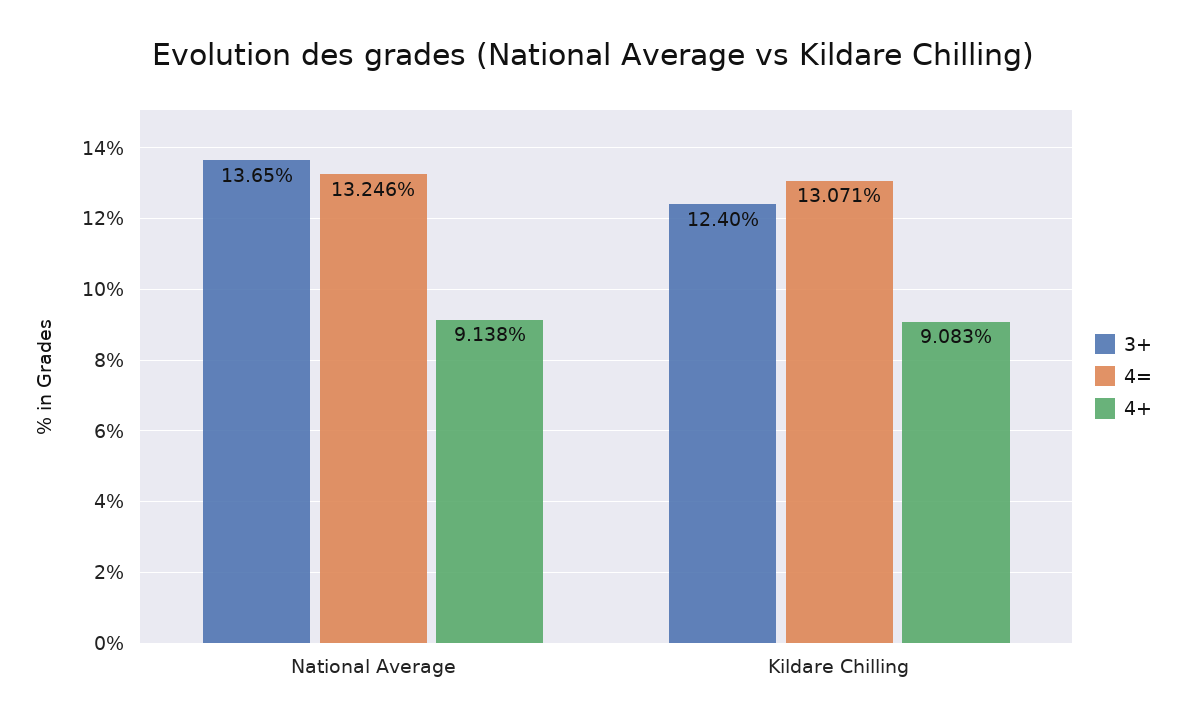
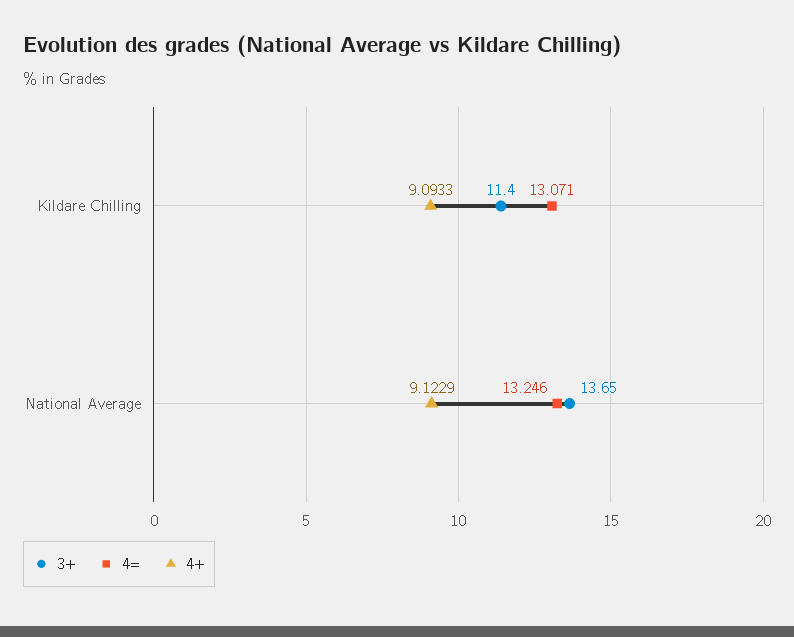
4+, National Average: 9.138 -> 9.1229
3+, Kildare Chilling: 12.4 -> 11.4
4+, Kildare Chilling: 9.083 -> 9.0933

